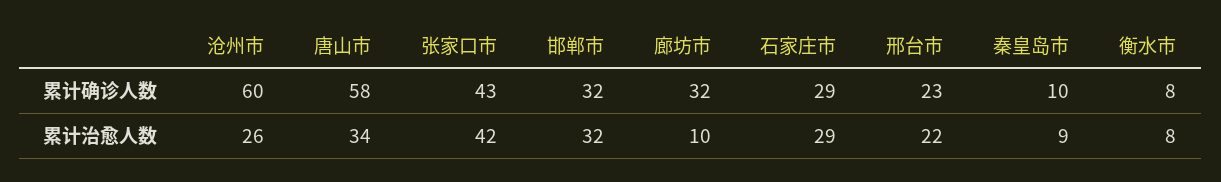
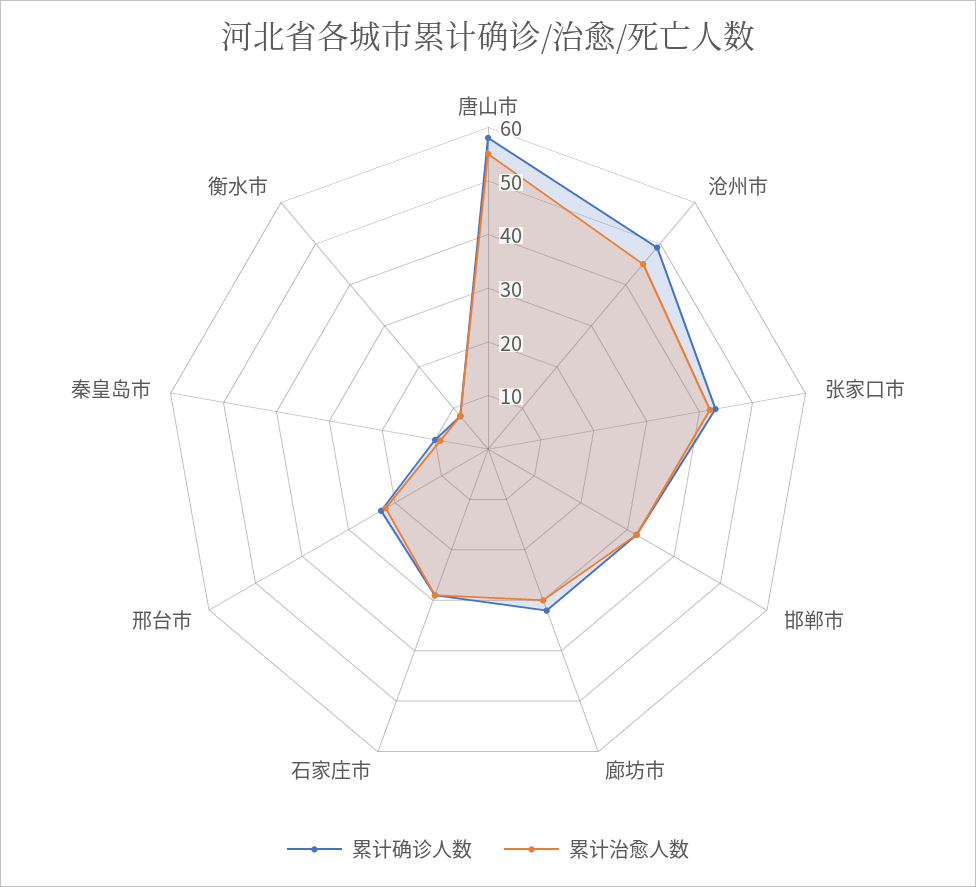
累计确诊人数, 沧州市: 60 -> 50
累计治愈人数, 沧州市: 26 -> 45
累计治愈人数, 唐山市: 34 -> 55
累计治愈人数, 廊坊市: 10 -> 30

